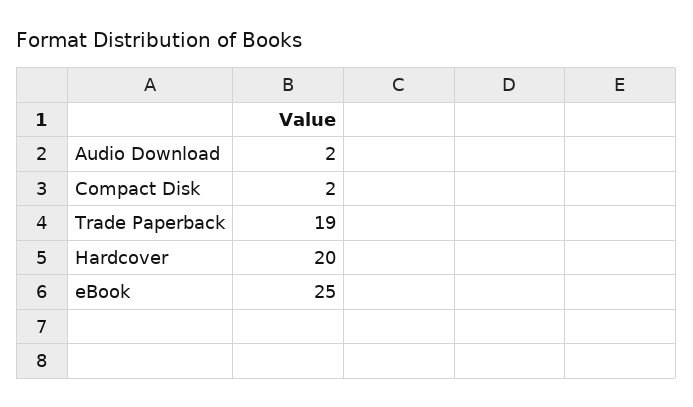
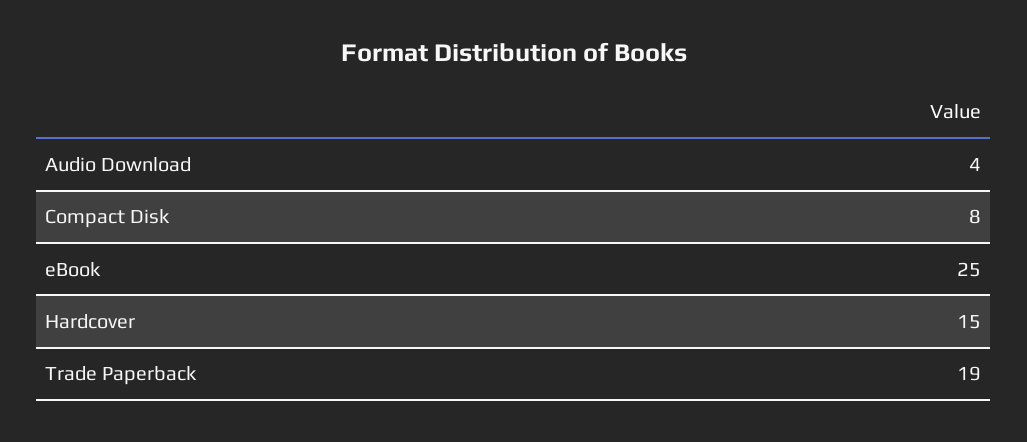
Audio Download: 2 -> 4
Compact Disk: 2 -> 8
Hardcover: 20 -> 15

